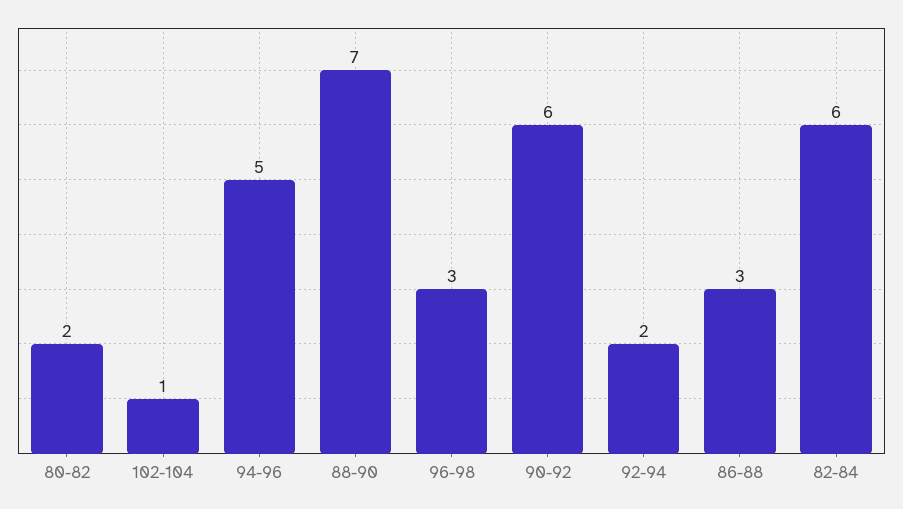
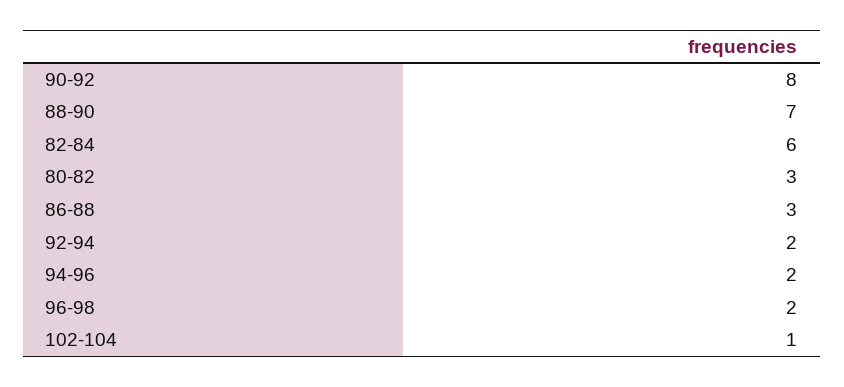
80-82: 2 -> 3
94-96: 5 -> 2
96-98: 3 -> 2
90-92: 6 -> 8

